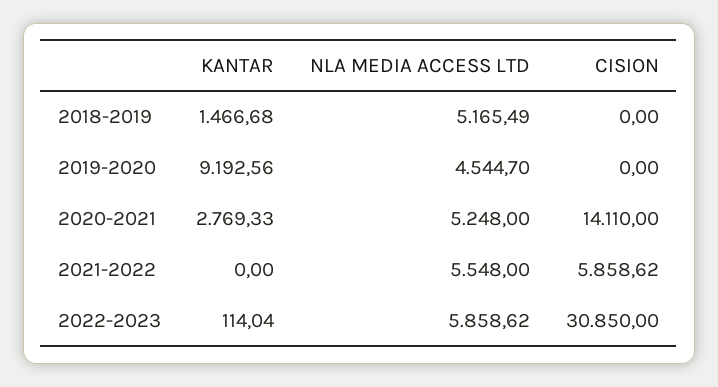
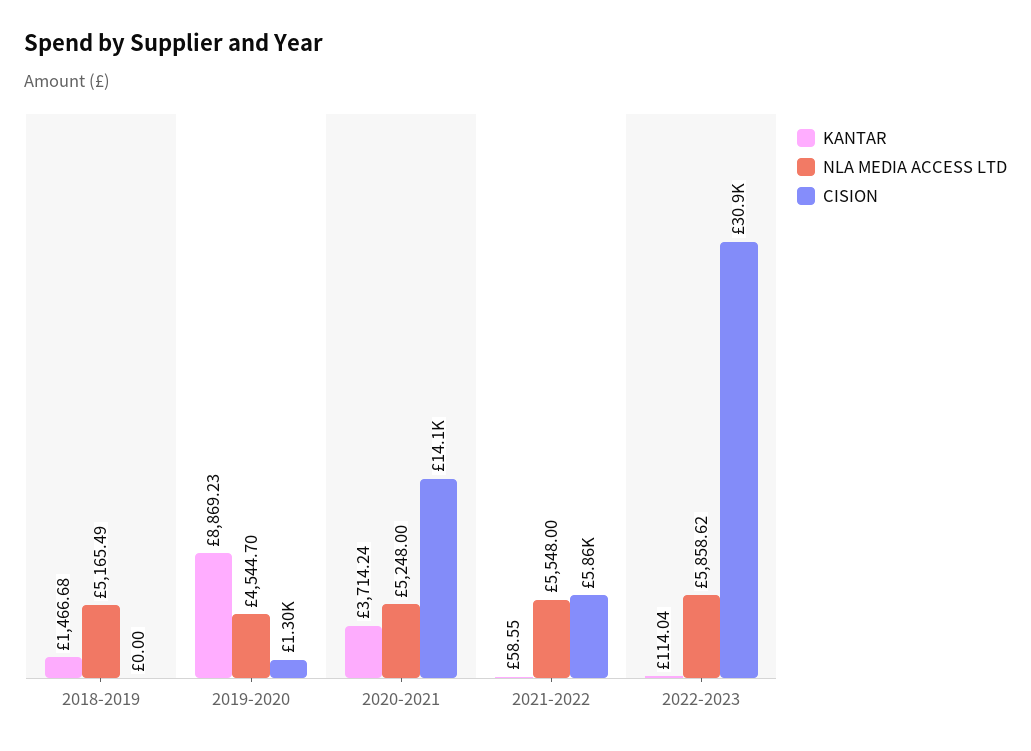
KANTAR, 2019-2020: 9192.56 -> 8869.23
CISION, 2019-2020: 0 -> 1300
KANTAR, 2020-2021: 2769.33 -> 3714.24
KANTAR, 2021-2022: 0 -> 58.55

